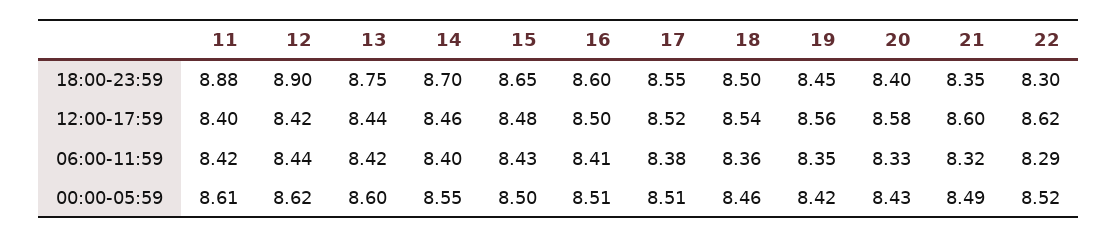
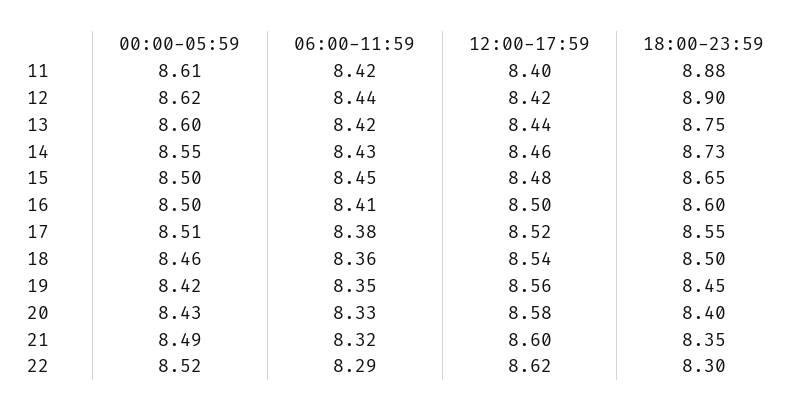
14, 18:00-23:59: 8.7 -> 8.73
14, 06:00-11:59: 8.4 -> 8.43
15, 06:00-11:59: 8.43 -> 8.45
16, 00:00-05:59: 8.51 -> 8.5

